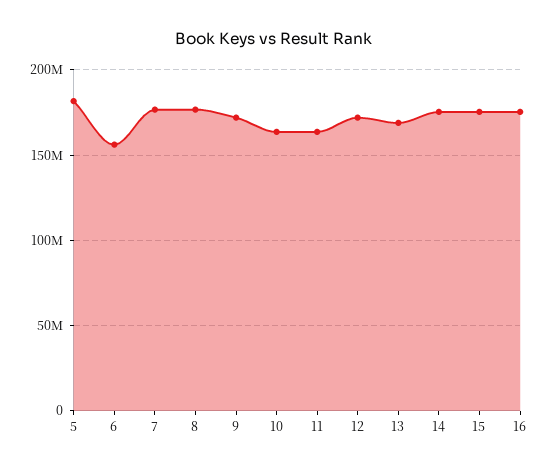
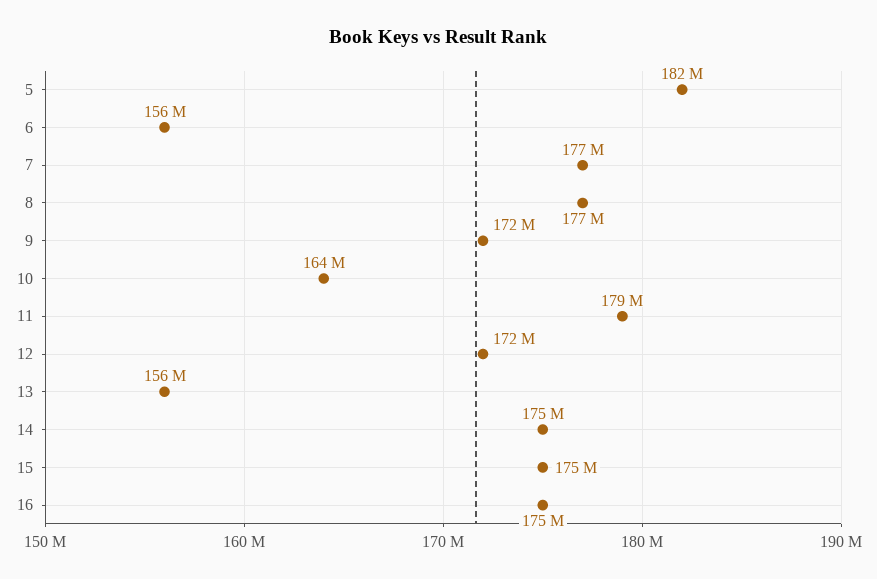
11: 165000000 -> 179000000
13: 170000000 -> 156000000

